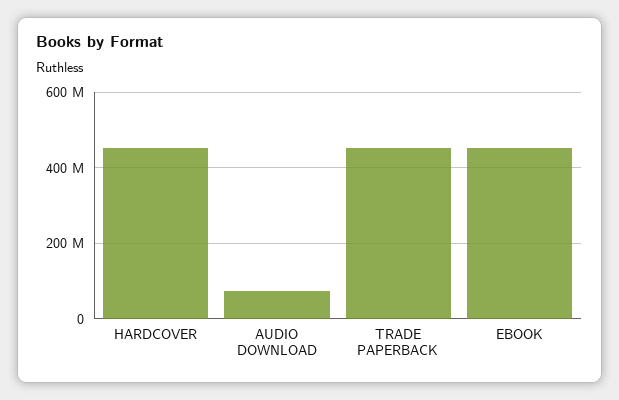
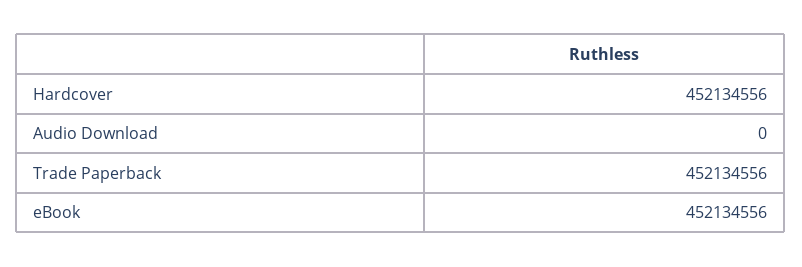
AUDIO DOWNLOAD: 80000000 -> 0

